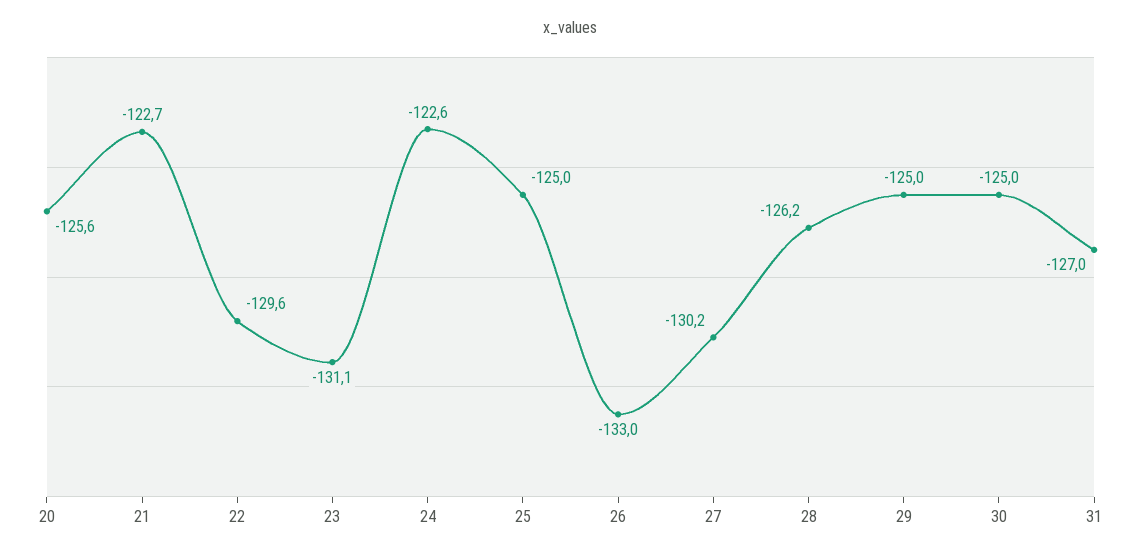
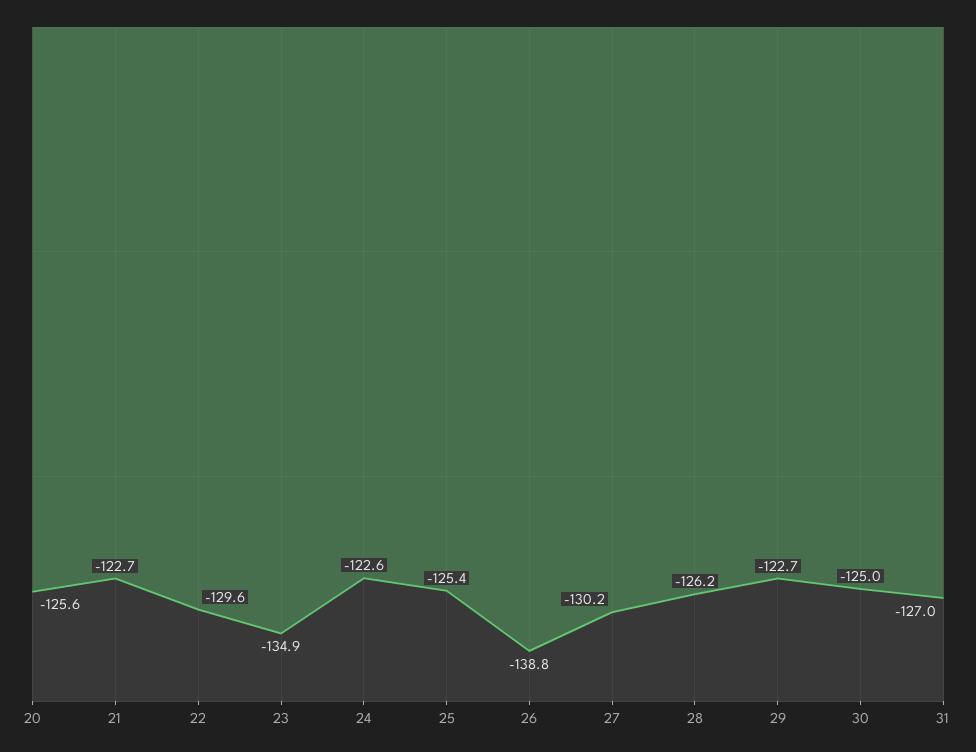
23: -131.1 -> -134.9
25: -125 -> -125.4
26: -133 -> -138.8
29: -125 -> -122.7

